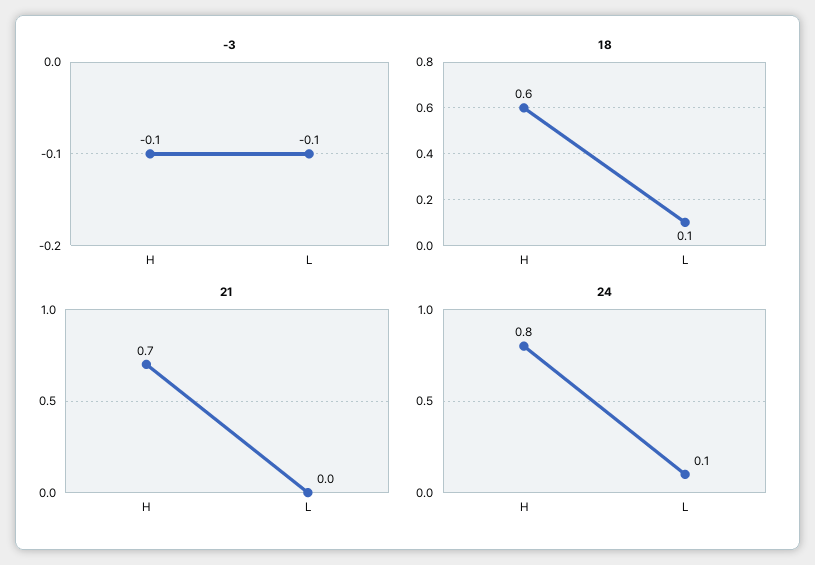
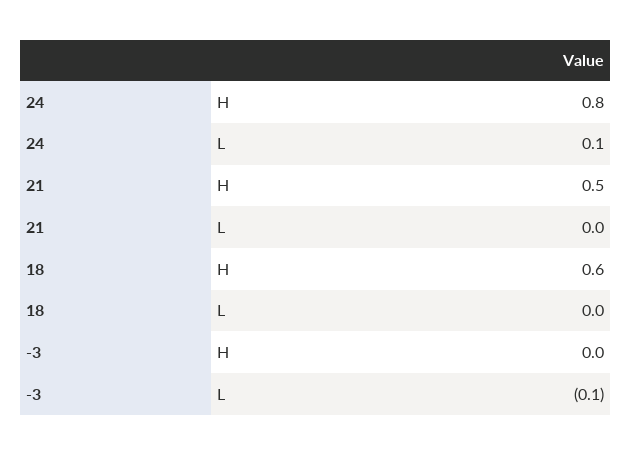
-3, H: -0.1 -> 0
18, L: 0.1 -> 0
21, H: 0.7 -> 0.5

